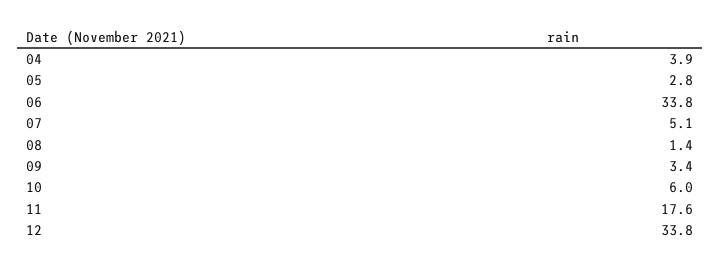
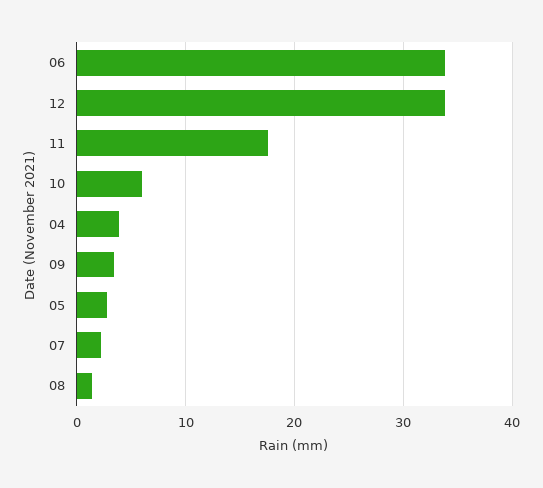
07: 5.1 -> 2

